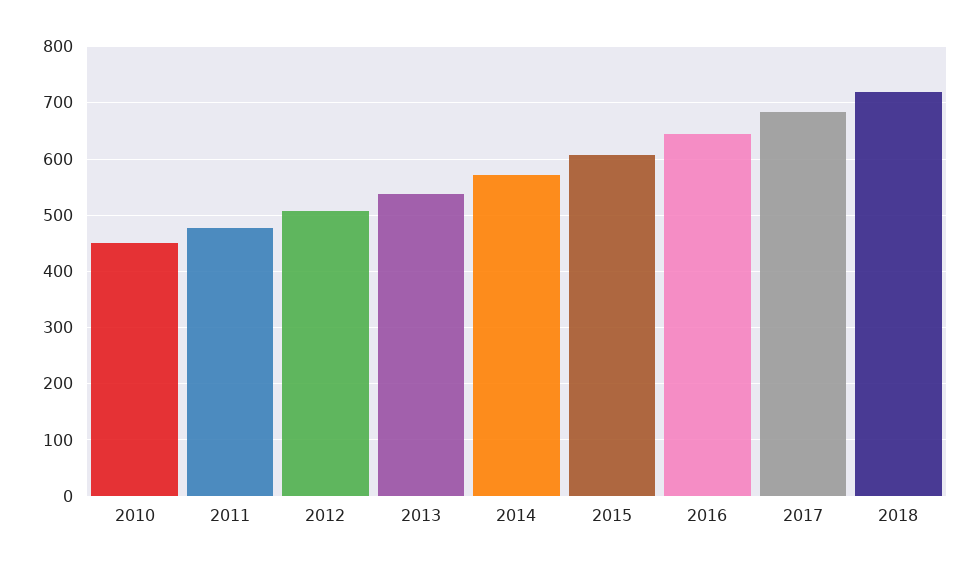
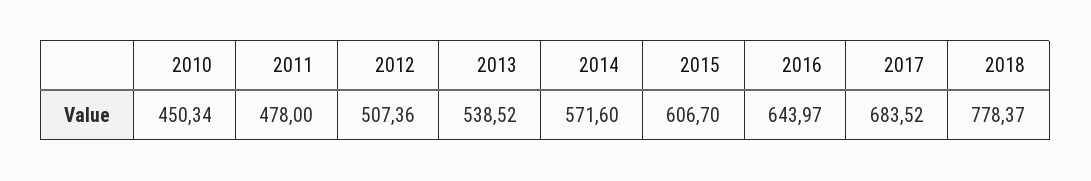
2018: 720 -> 778.37

